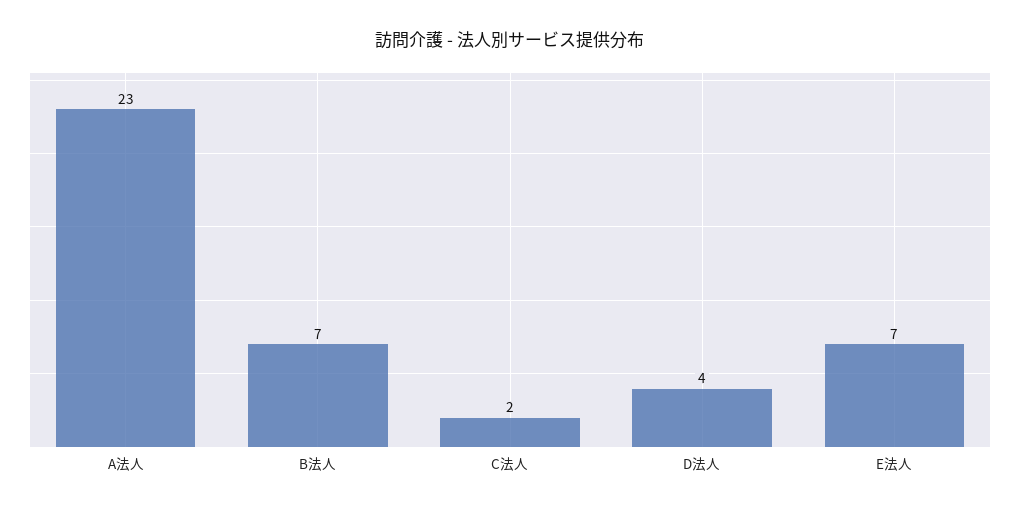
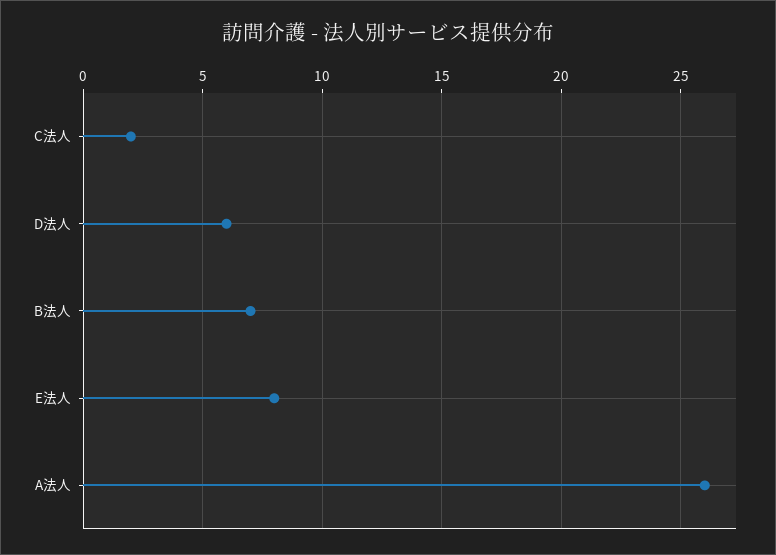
A法人: 23 -> 26
D法人: 4 -> 6
E法人: 7 -> 8

